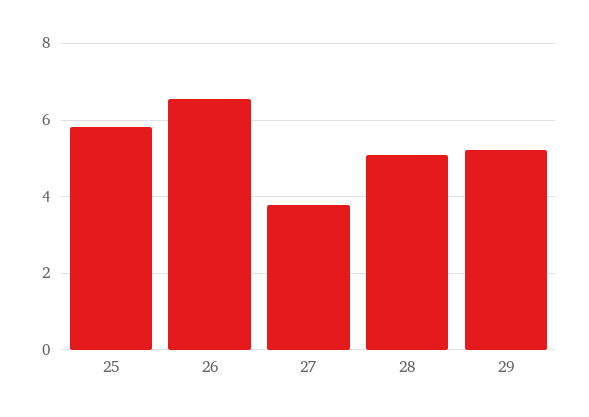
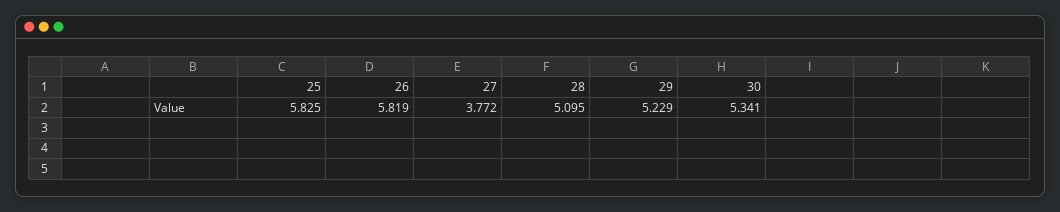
26: 6.6 -> 5.819
30: none -> 5.341

